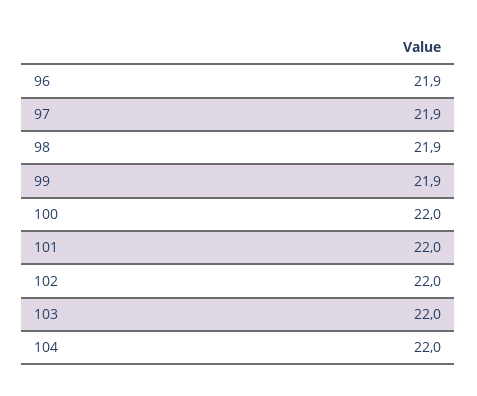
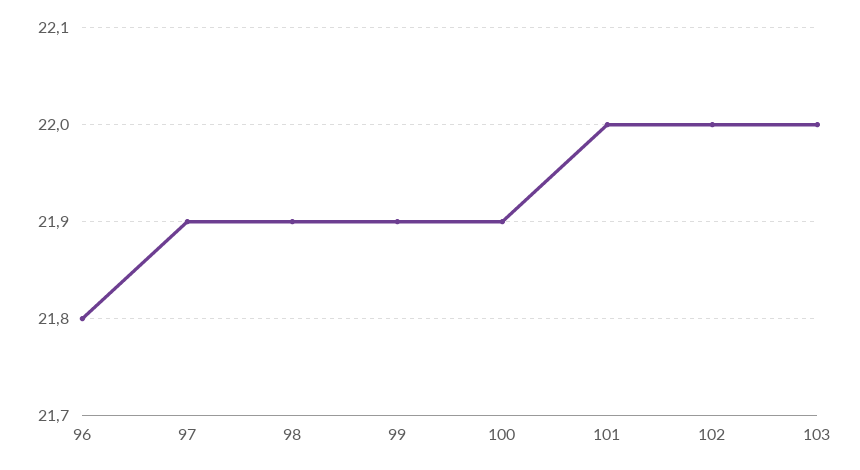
96: 21.9 -> 21.8
100: 22 -> 21.9
104: 22 -> none

